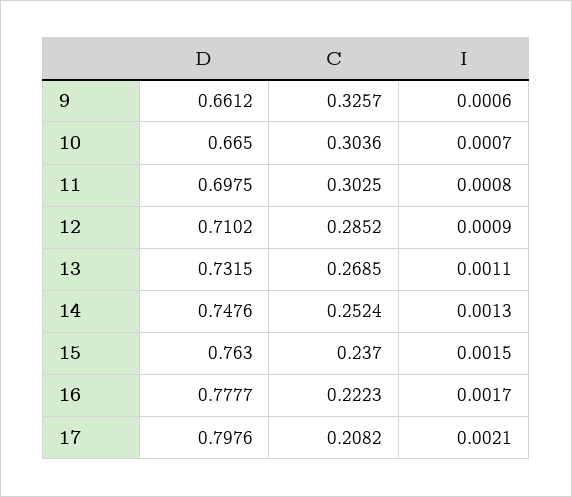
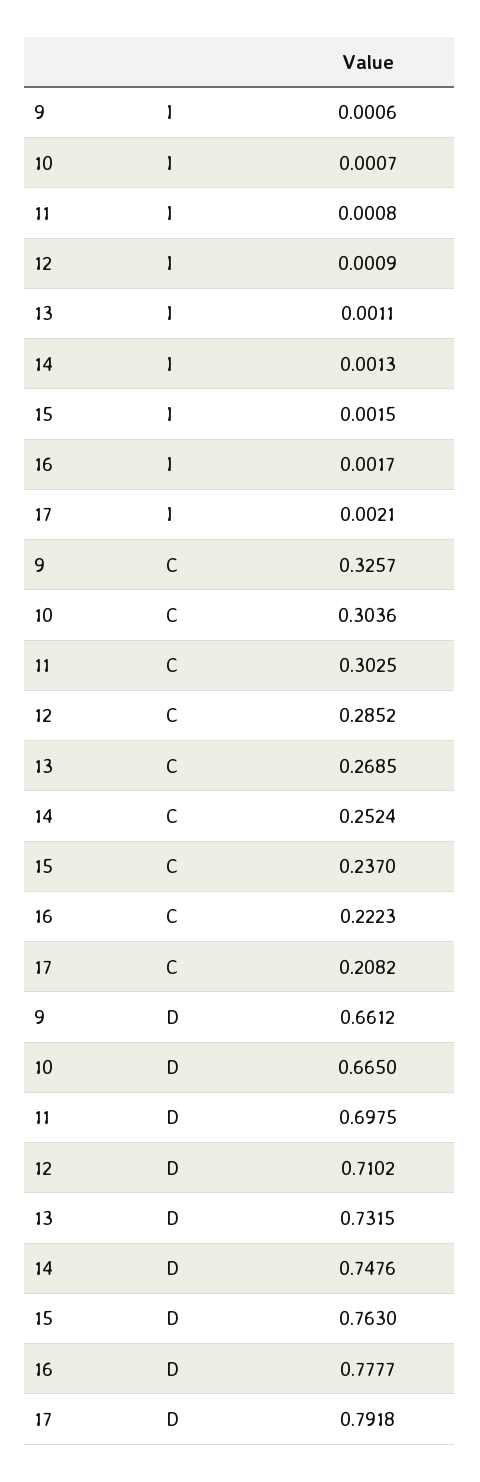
D, 17: 0.7976 -> 0.7918

